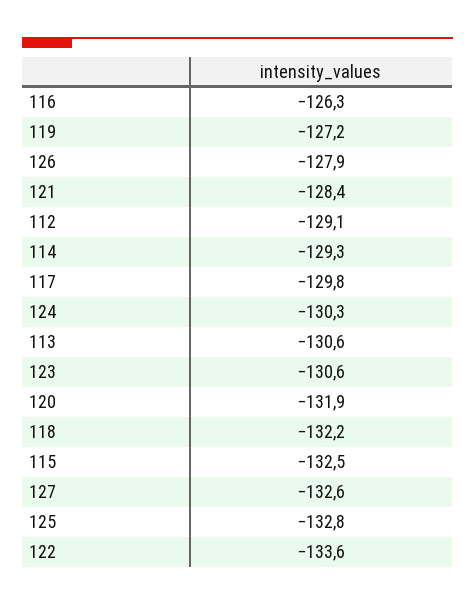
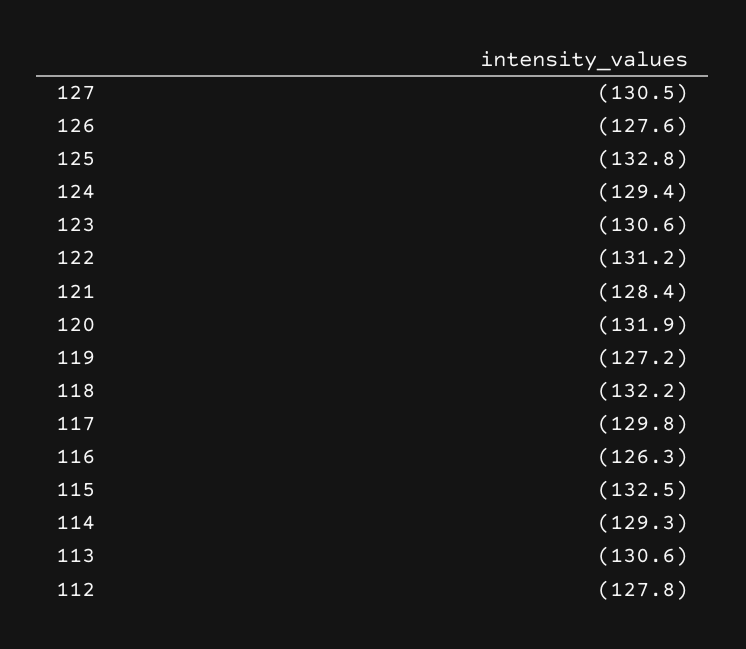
126: -127.9 -> -127.6
112: -129.1 -> -127.8
124: -130.3 -> -129.4
127: -132.6 -> -130.5
122: -133.6 -> -131.2

